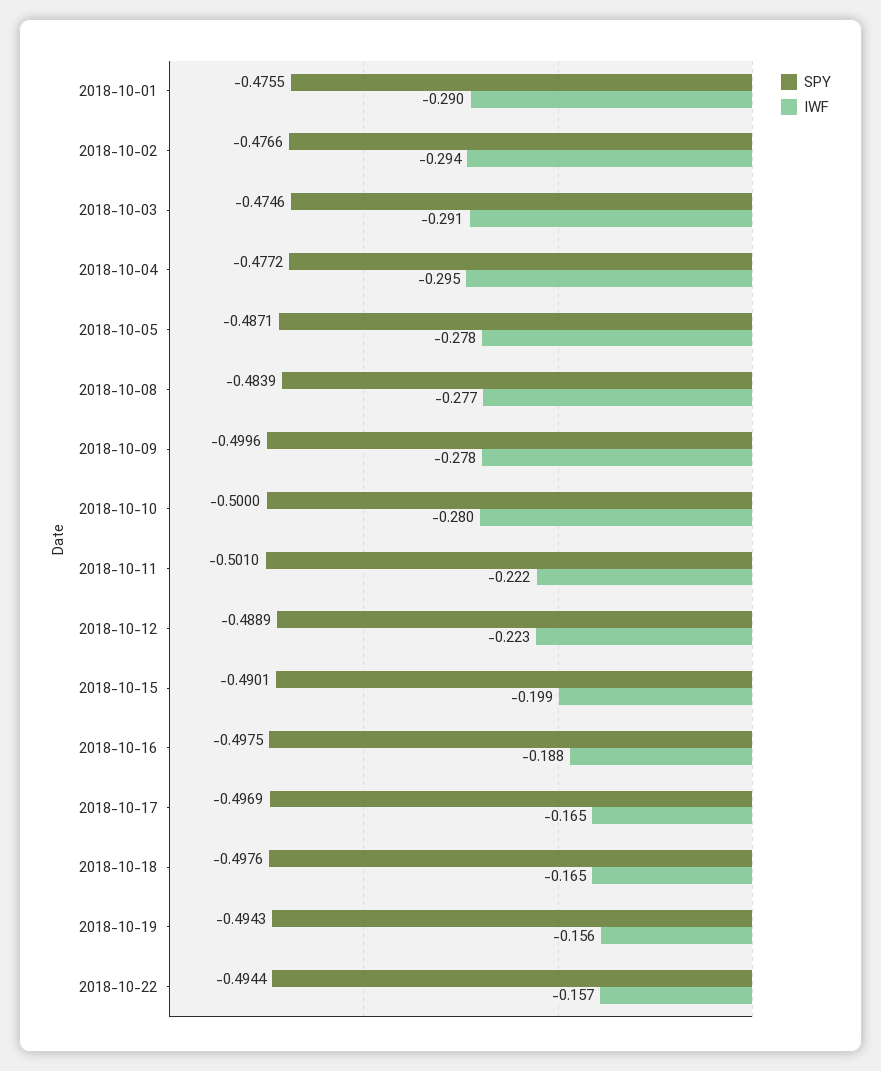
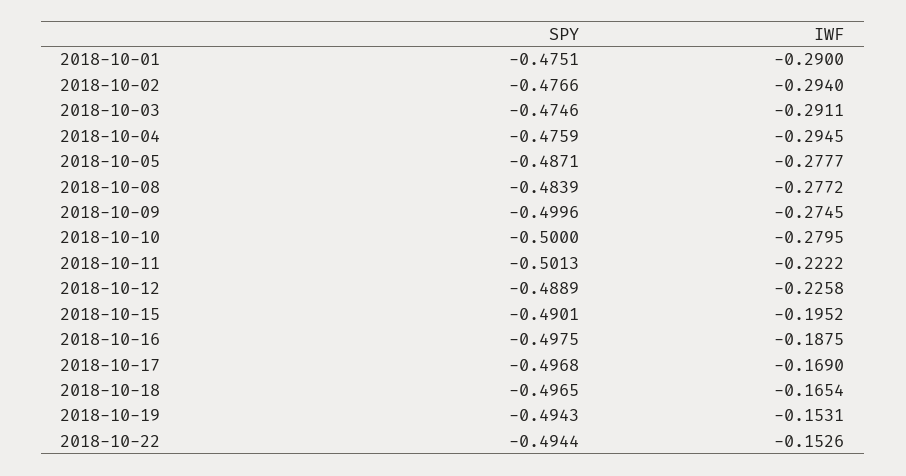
SPY, 2018-10-01: -0.4755 -> -0.4751
SPY, 2018-10-04: -0.4772 -> -0.4759
IWF, 2018-10-09: -0.278 -> -0.2745
SPY, 2018-10-11: -0.501 -> -0.5013
IWF, 2018-10-12: -0.223 -> -0.2258
IWF, 2018-10-15: -0.199 -> -0.1952
SPY, 2018-10-17: -0.4969 -> -0.4968
IWF, 2018-10-17: -0.165 -> -0.169
SPY, 2018-10-18: -0.4976 -> -0.4965
IWF, 2018-10-19: -0.156 -> -0.1531
IWF, 2018-10-22: -0.157 -> -0.1526

